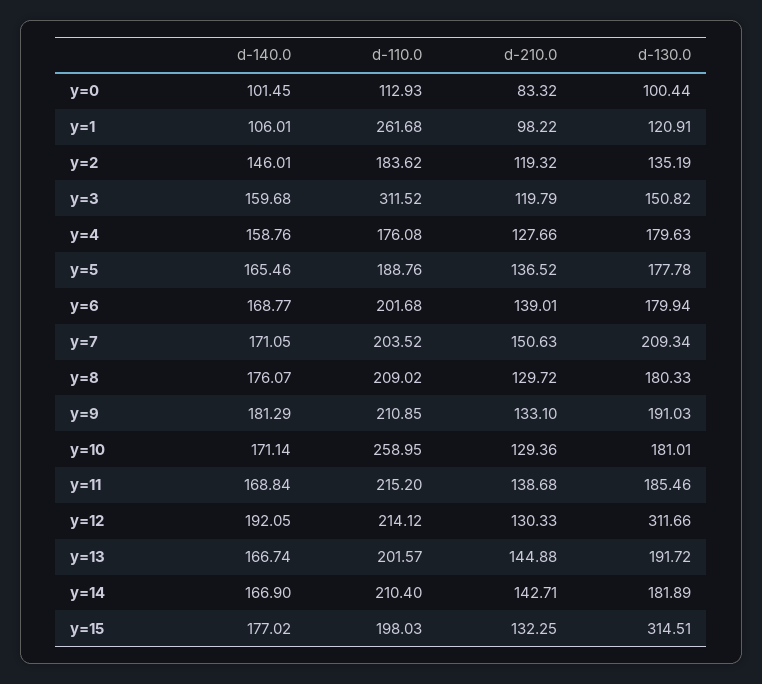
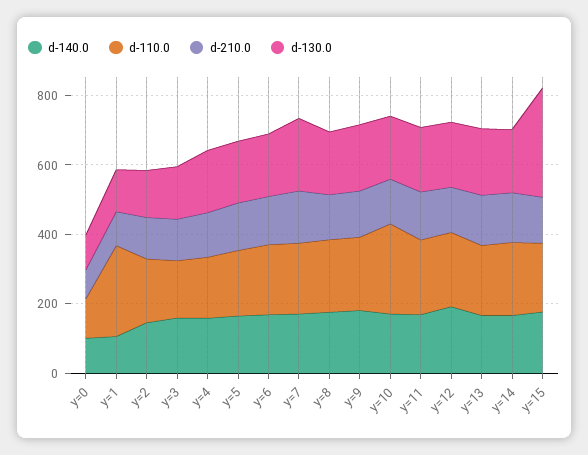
d-110.0, y=3: 311.52 -> 150
d-130.0, y=12: 311.66 -> 200

